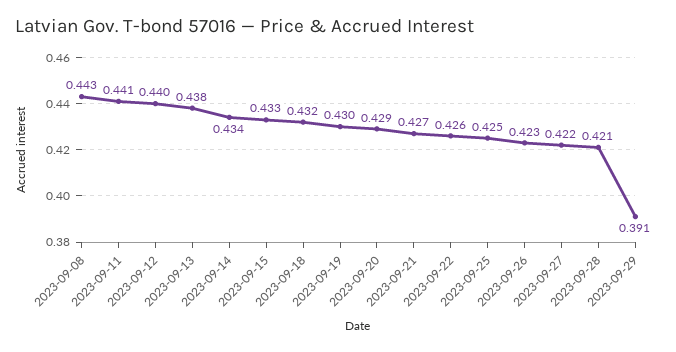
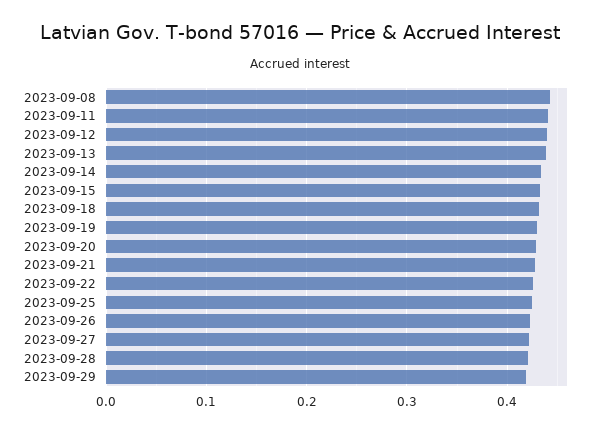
2023-09-29: 0.391 -> 0.42

